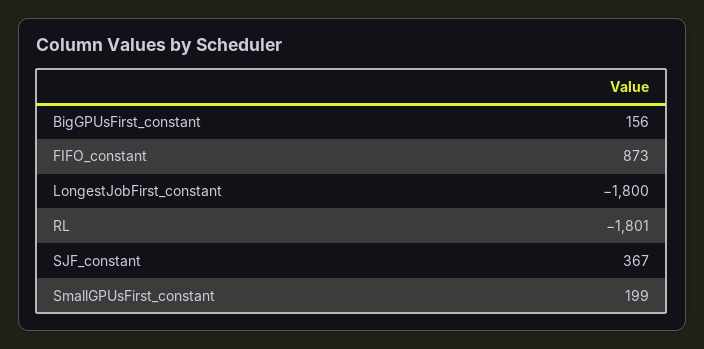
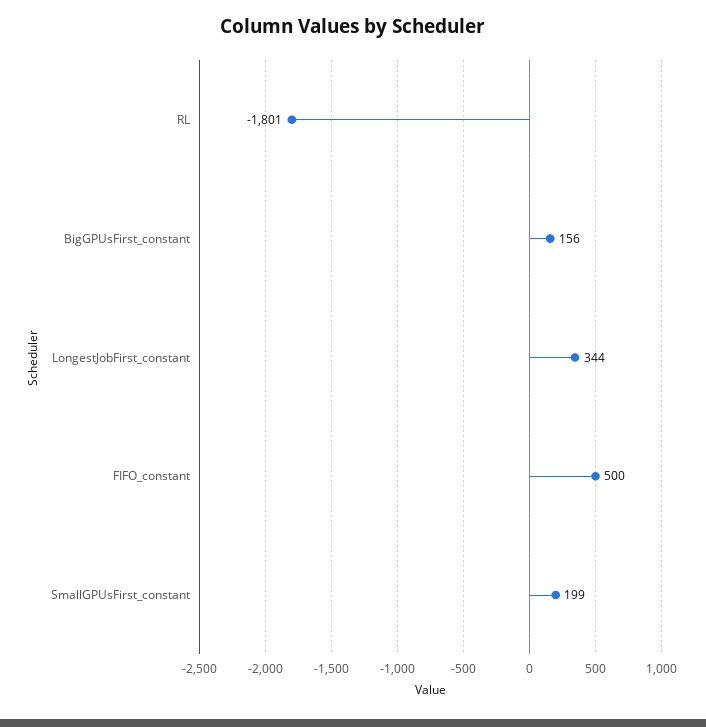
FIFO_constant: 873 -> 500
LongestJobFirst_constant: -1800 -> 344
SJF_constant: 367 -> none

